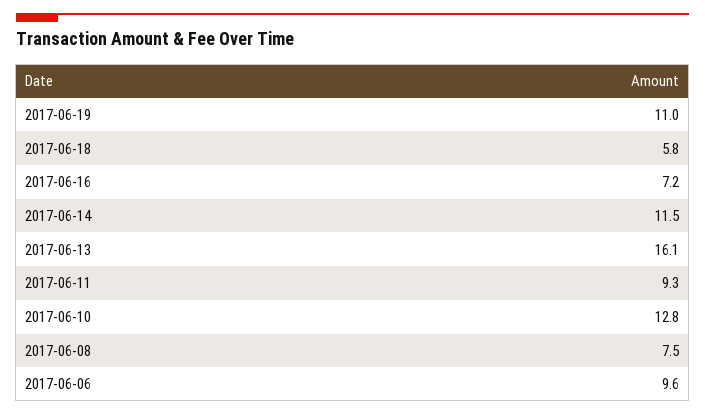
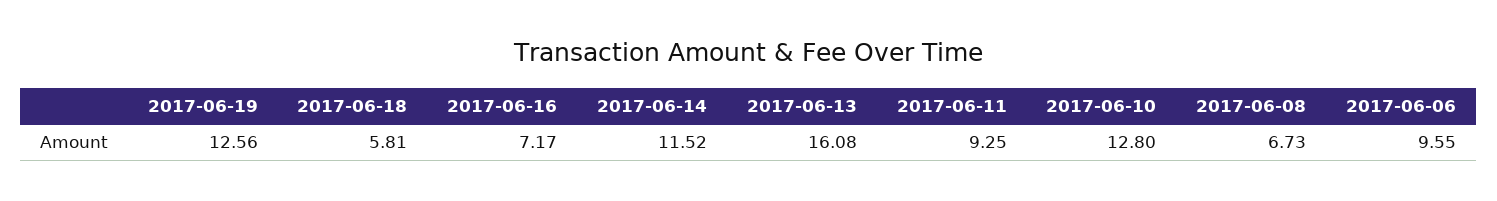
2017-06-19: 11 -> 12.56
2017-06-08: 7.5 -> 6.73

